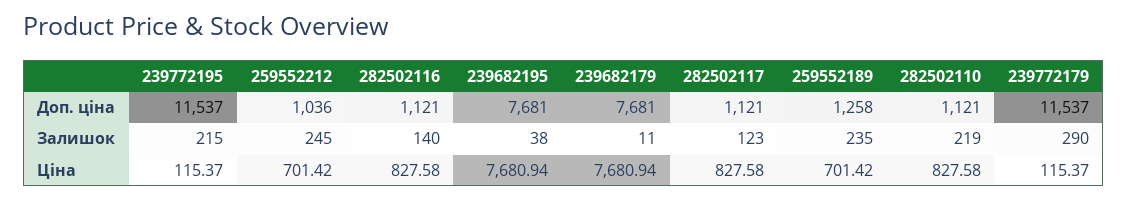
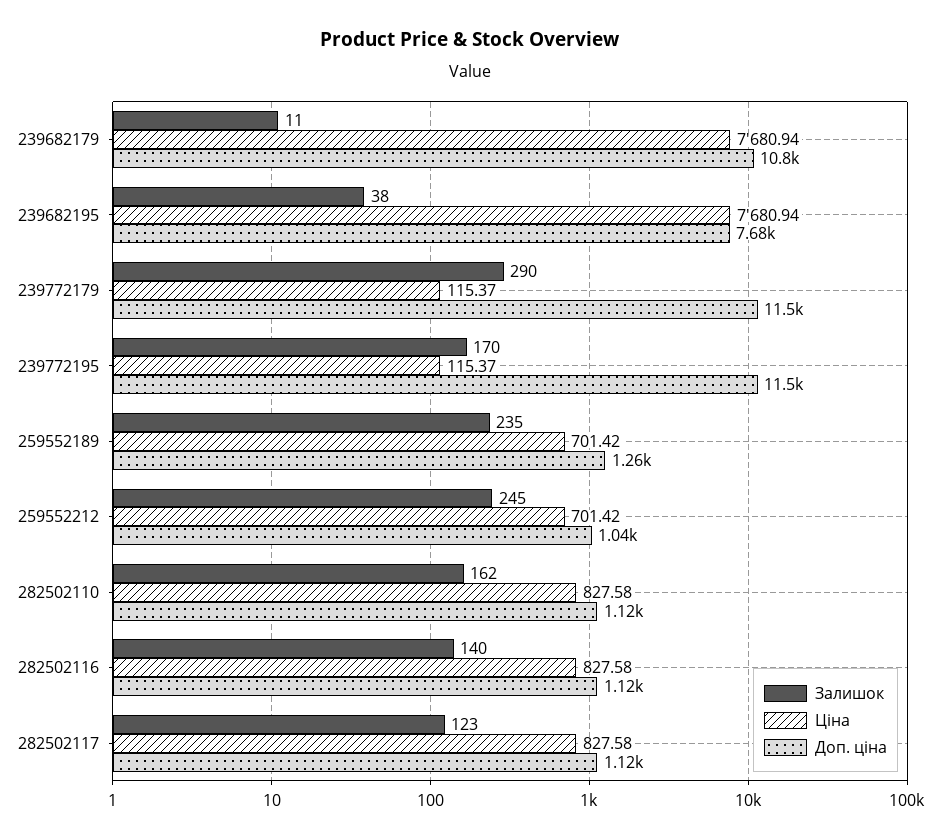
Доп. ціна, 239682179: 7681 -> 10800
Залишок, 239772195: 215 -> 170
Залишок, 282502110: 219 -> 162

